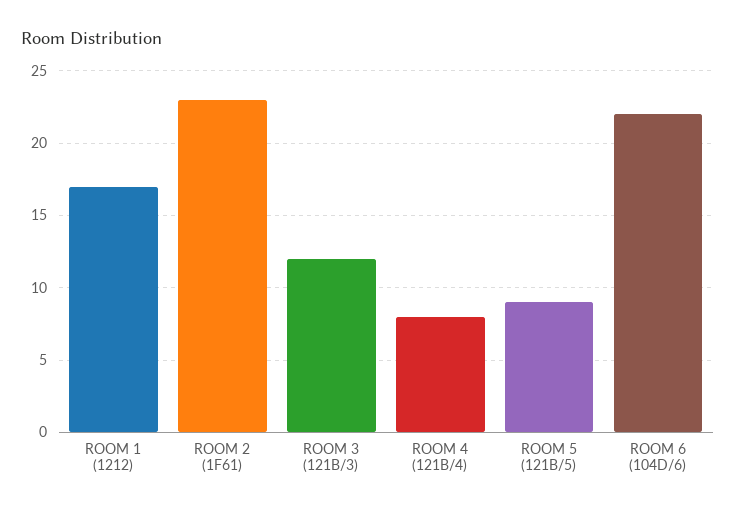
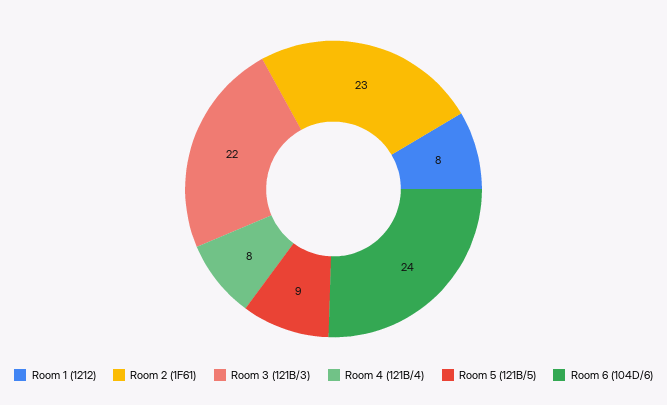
ROOM 1 (1212): 17 -> 8
ROOM 3 (121B/3): 12 -> 22
ROOM 6 (104D/6): 22 -> 24

